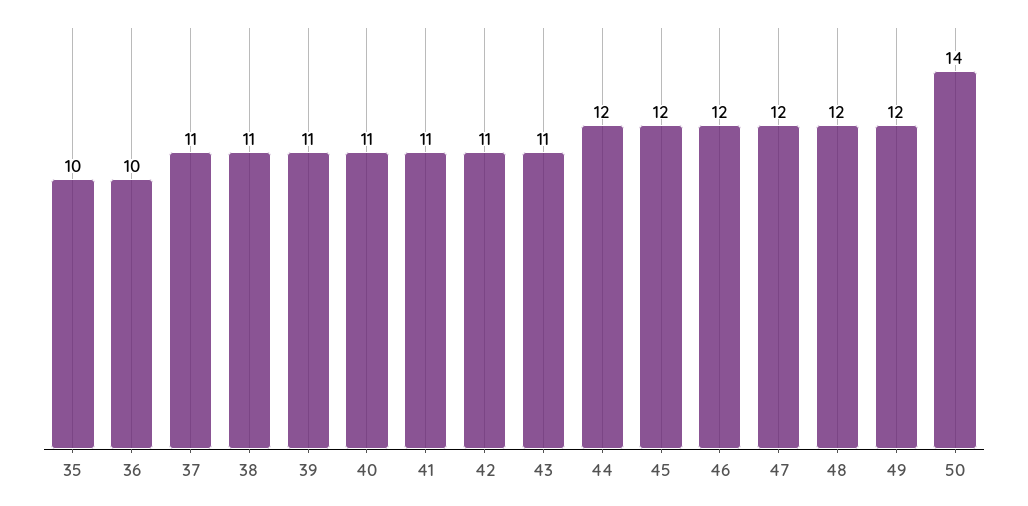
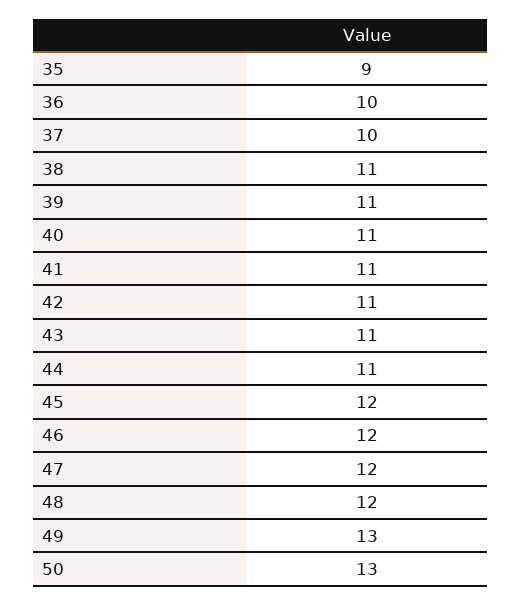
35: 10 -> 9
37: 11 -> 10
44: 12 -> 11
49: 12 -> 13
50: 14 -> 13

